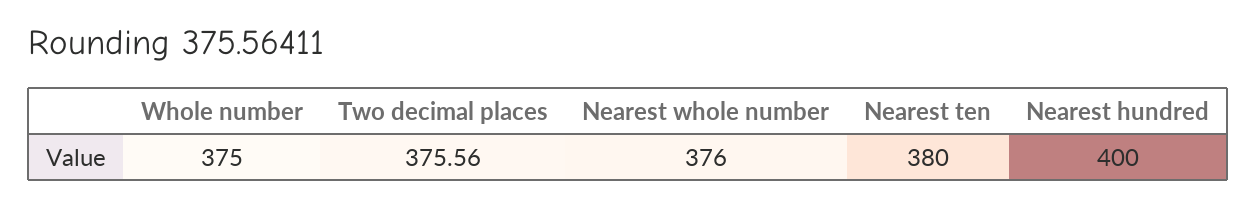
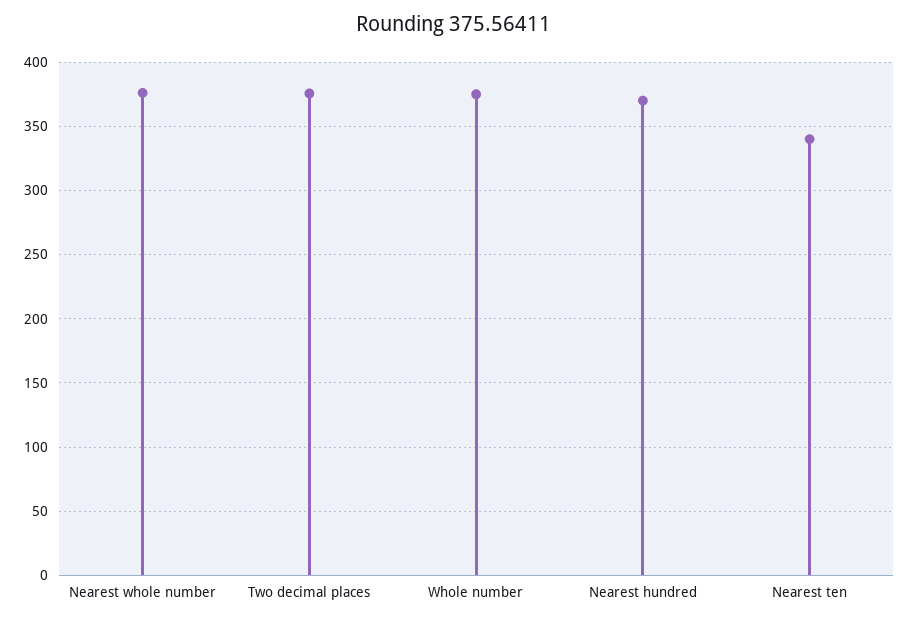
Nearest ten: 380 -> 340
Nearest hundred: 400 -> 370

